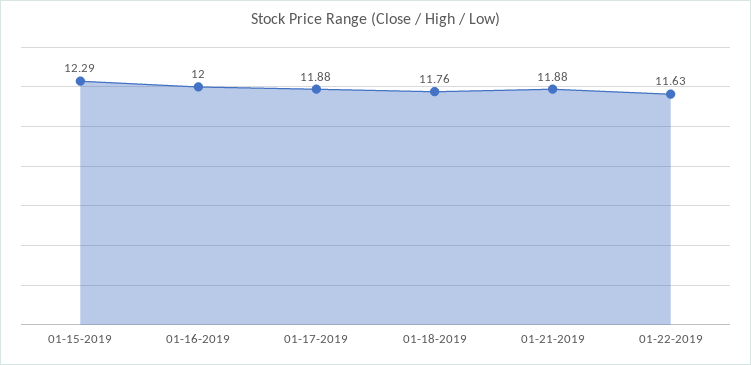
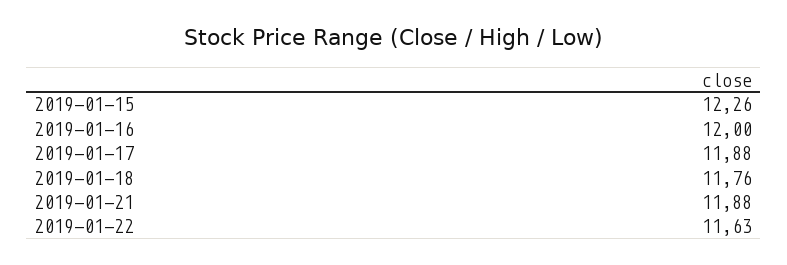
01-15-2019: 12.29 -> 12.26

